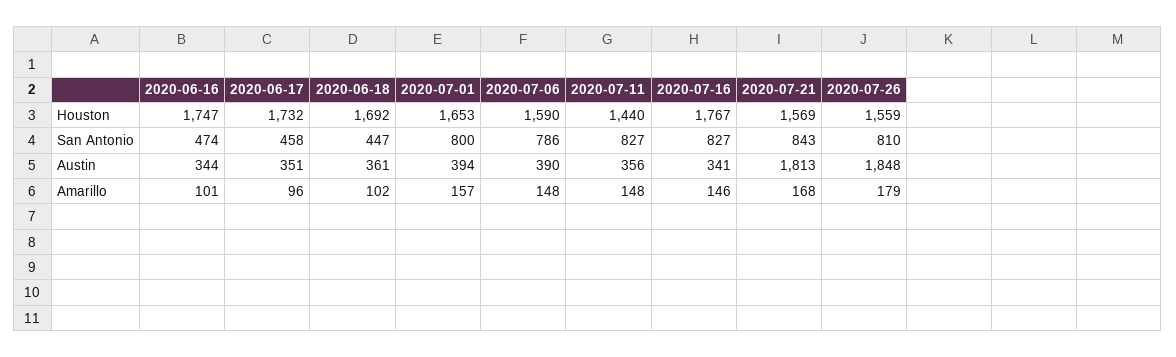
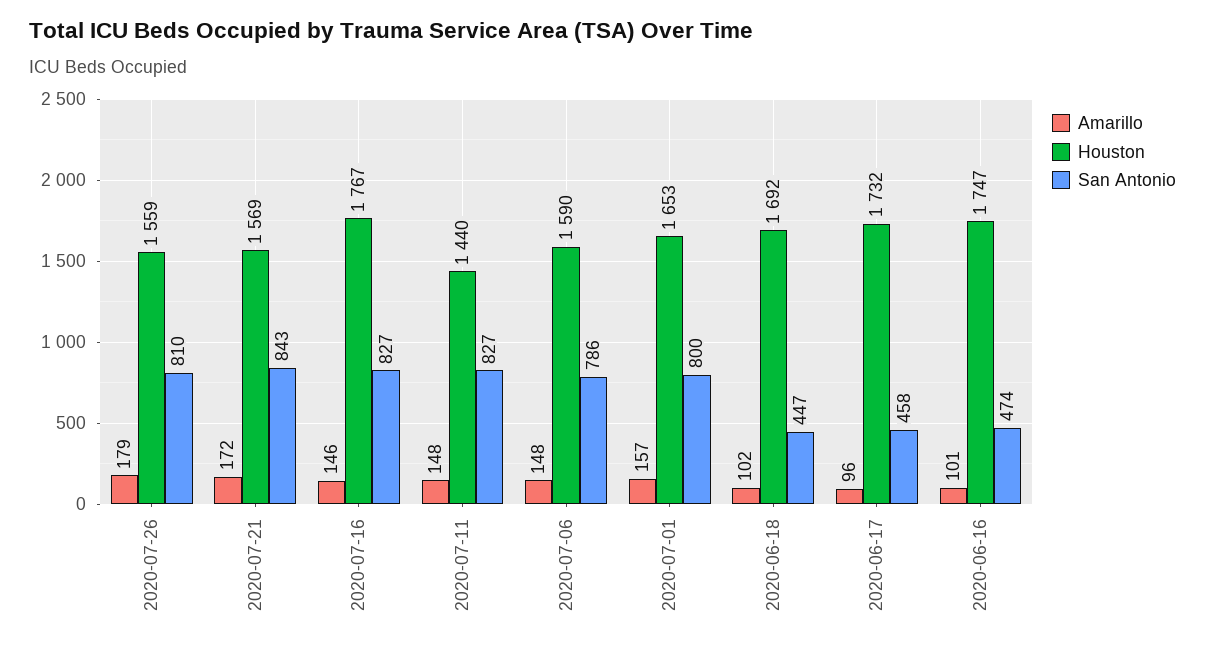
Austin, 2020-06-16: 344 -> none
Austin, 2020-06-17: 351 -> none
Austin, 2020-06-18: 361 -> none
Austin, 2020-07-01: 394 -> none
Austin, 2020-07-06: 390 -> none
Austin, 2020-07-11: 356 -> none
Austin, 2020-07-16: 341 -> none
Austin, 2020-07-21: 1813 -> none
Austin, 2020-07-26: 1848 -> none
Amarillo, 2020-07-21: 168 -> 172

